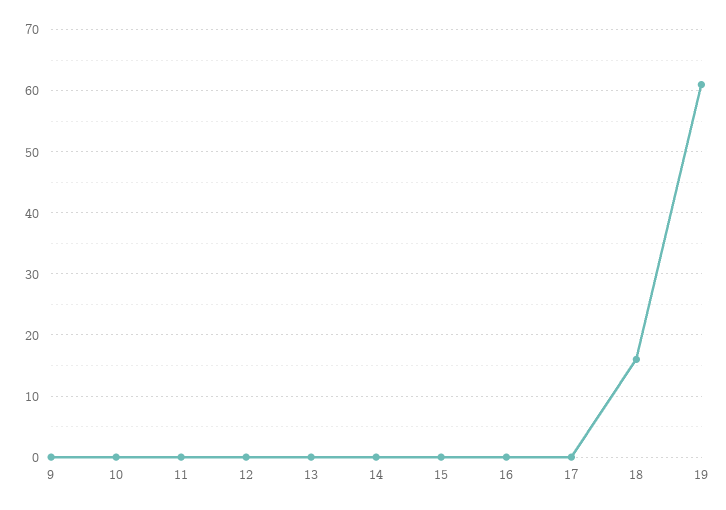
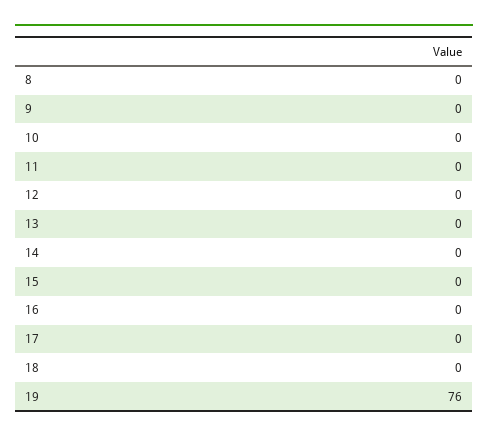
18: 16 -> 0
19: 61 -> 76
8: none -> 0

